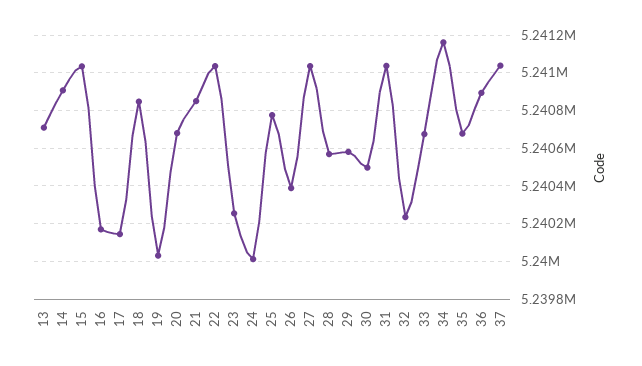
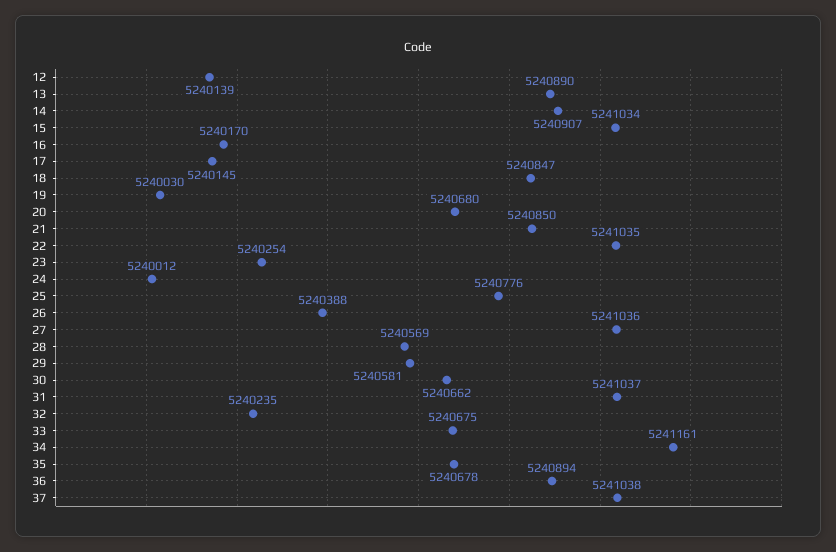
13: 5240700 -> 5240890
30: 5240500 -> 5240662
12: none -> 5240139

